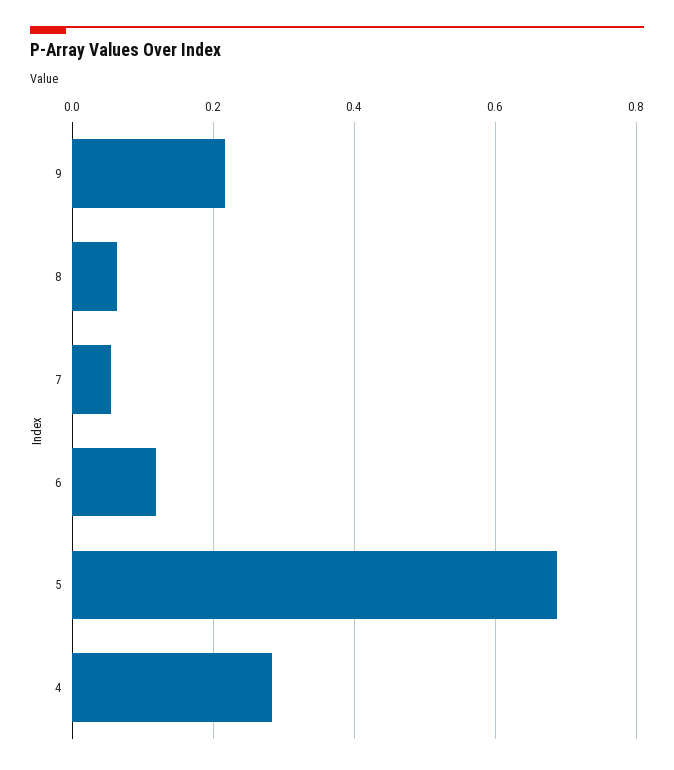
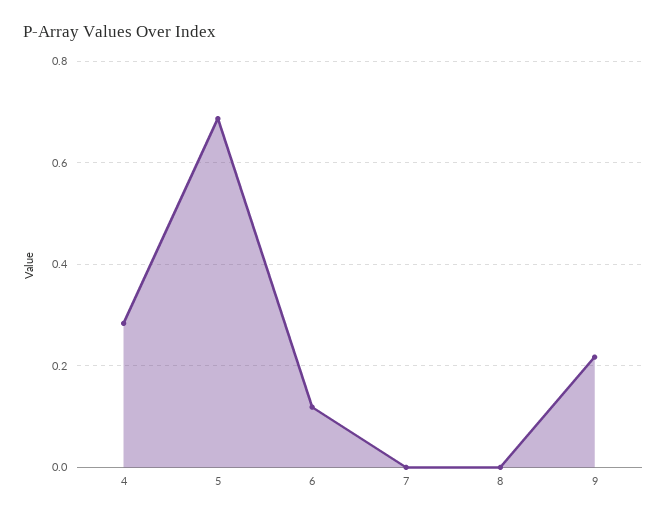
8: 0.06 -> 0
7: 0.06 -> 0

